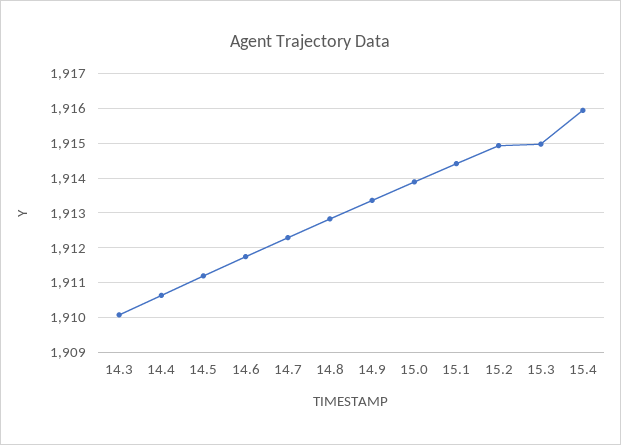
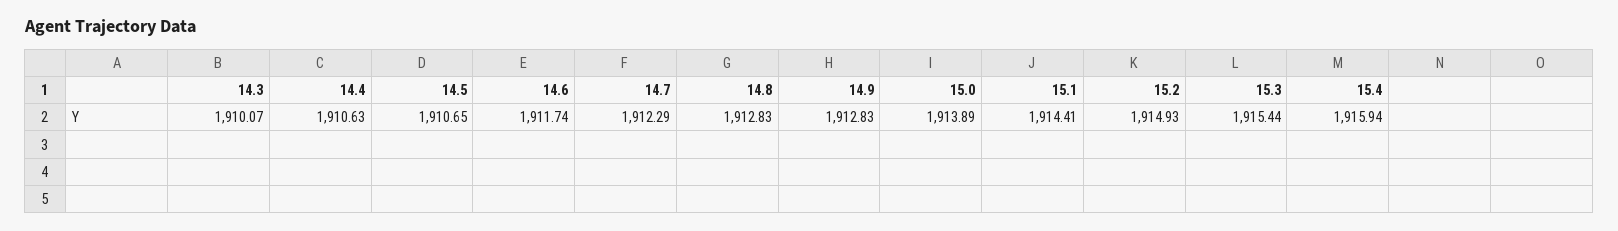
14.5: 1911.2 -> 1910.65
14.9: 1913.4 -> 1912.83
15.3: 1915 -> 1915.44

